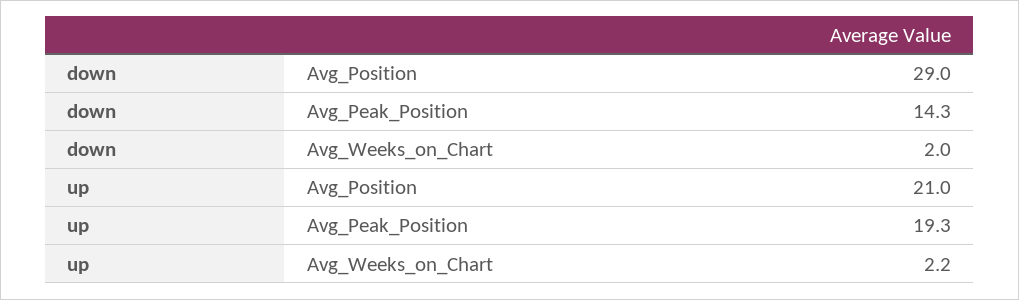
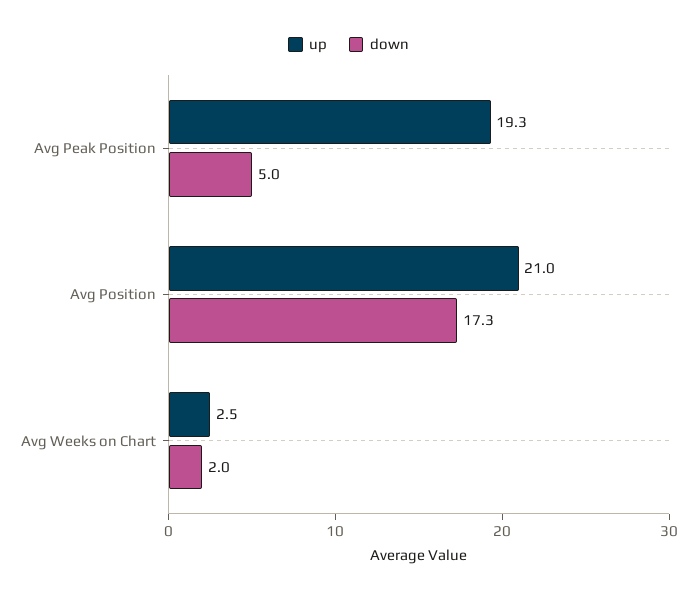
down, Avg_Position: 29 -> 17.3
down, Avg_Peak_Position: 14.3 -> 5
up, Avg_Weeks_on_Chart: 2.2 -> 2.5

